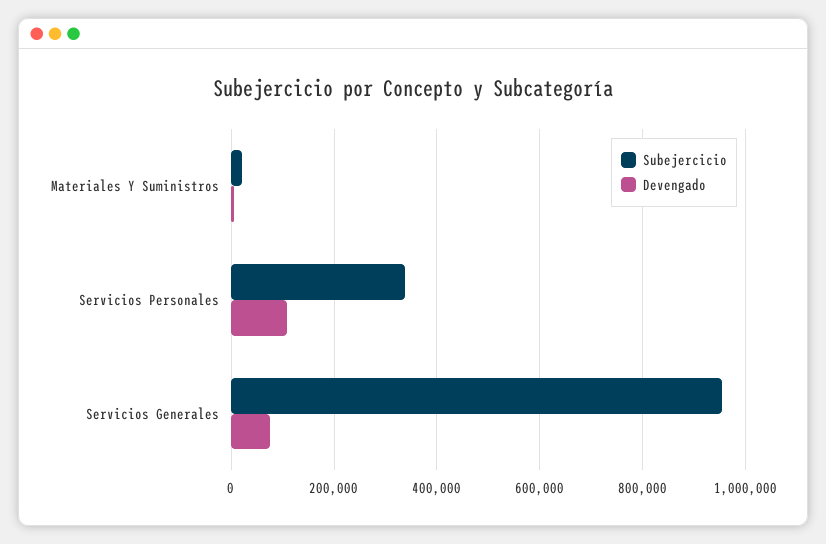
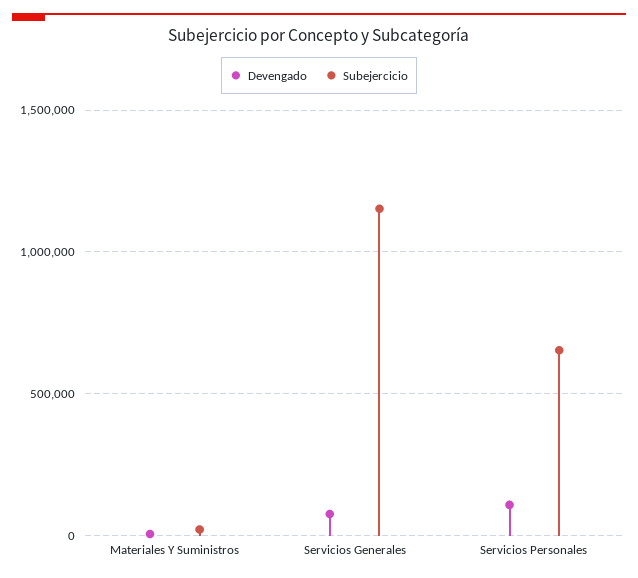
Subejercicio, Servicios Personales: 340000 -> 650000
Subejercicio, Servicios Generales: 960000 -> 1150000

